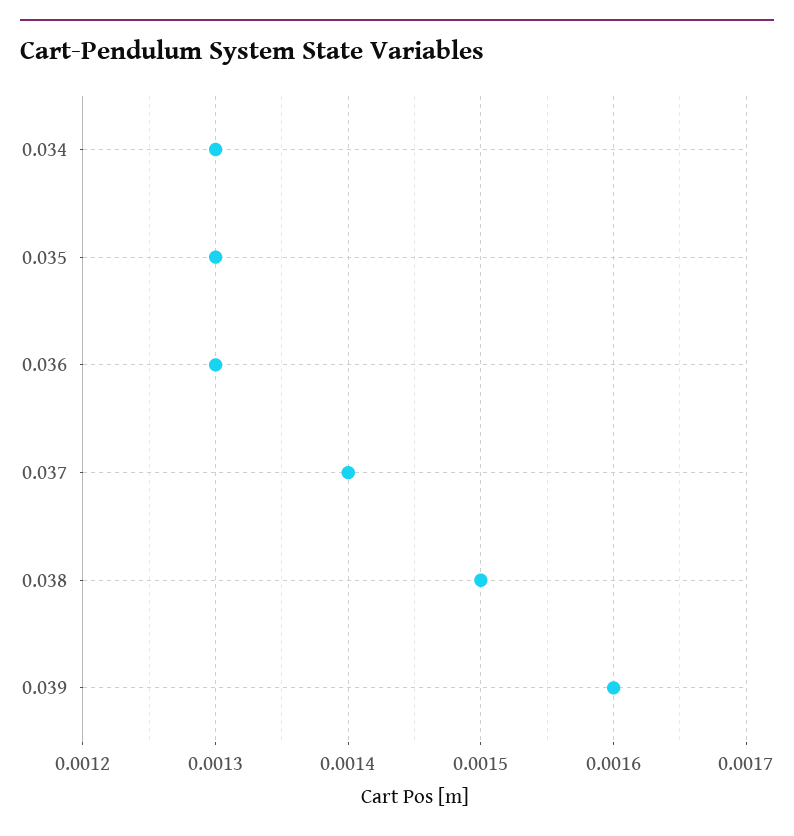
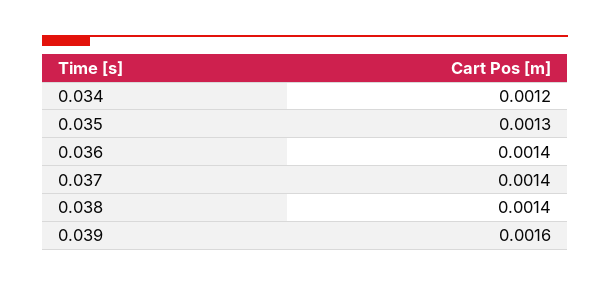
0.034: 0.0013 -> 0.0012
0.036: 0.0013 -> 0.0014
0.038: 0.0015 -> 0.0014

